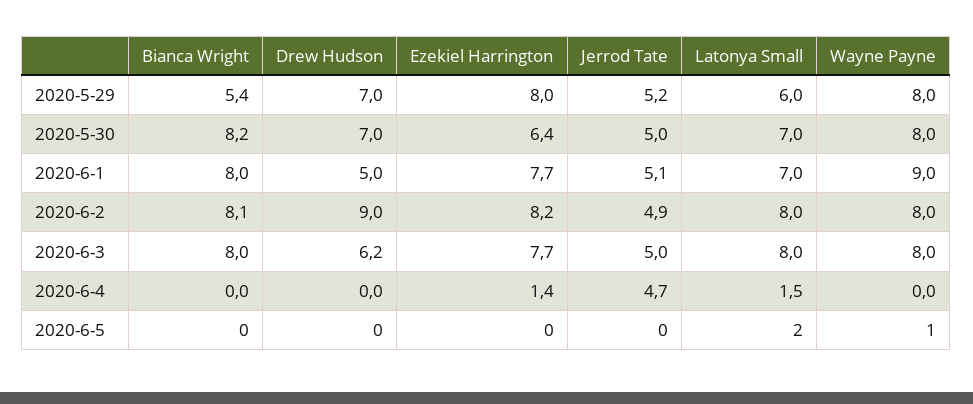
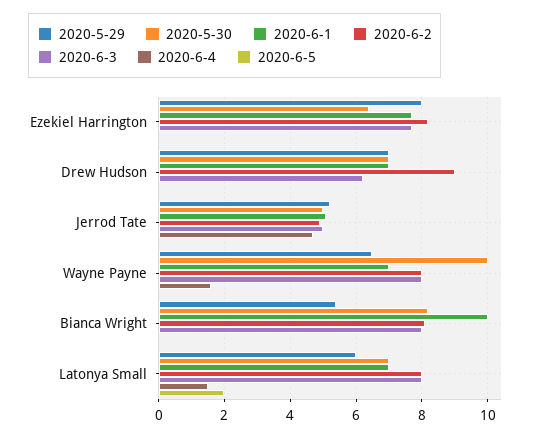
2020-5-29, Wayne Payne: 8 -> 6.5
2020-5-30, Wayne Payne: 8 -> 10
2020-6-1, Bianca Wright: 8 -> 10
2020-6-1, Drew Hudson: 5 -> 7
2020-6-1, Wayne Payne: 9 -> 7
2020-6-4, Ezekiel Harrington: 1.4 -> 0
2020-6-4, Wayne Payne: 0 -> 1.5
2020-6-5, Wayne Payne: 1 -> 0

